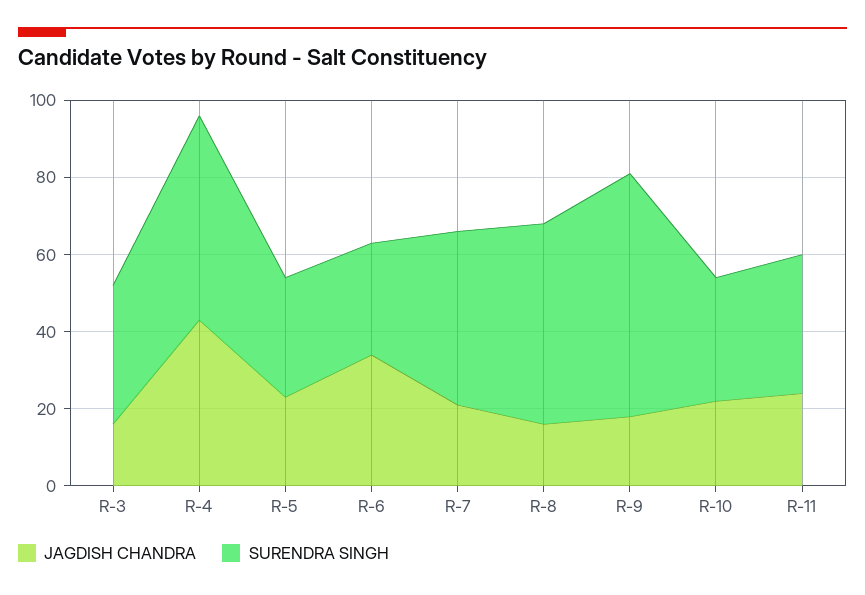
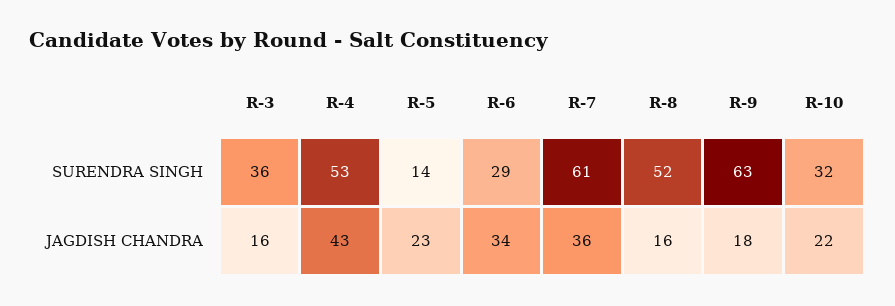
SURENDRA SINGH, R-5: 30 -> 14
JAGDISH CHANDRA, R-7: 20 -> 36
SURENDRA SINGH, R-7: 45 -> 61
JAGDISH CHANDRA, R-11: 25 -> none
SURENDRA SINGH, R-11: 35 -> none

